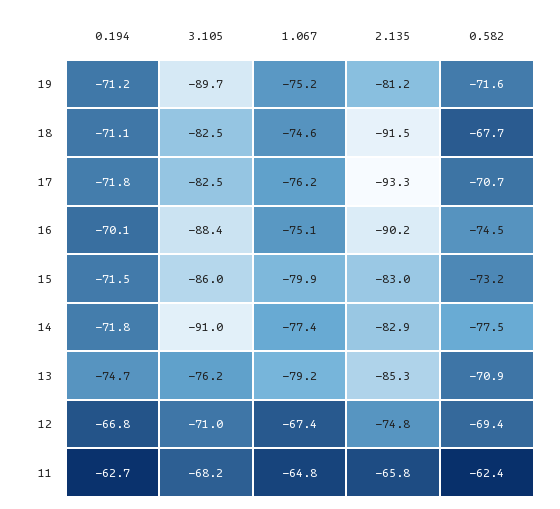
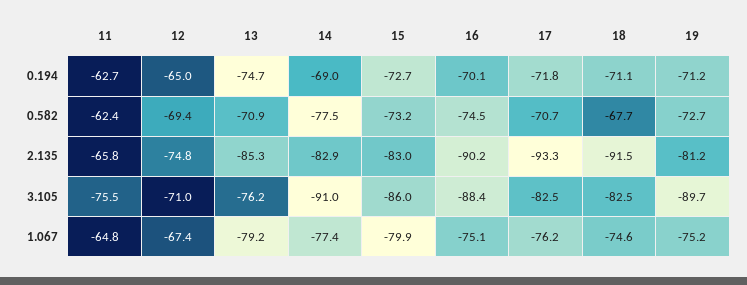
0.582, 19: -71.6 -> -72.7
0.194, 15: -71.5 -> -72.7
0.194, 14: -71.8 -> -69
0.194, 12: -66.8 -> -65
3.105, 11: -68.2 -> -75.5

